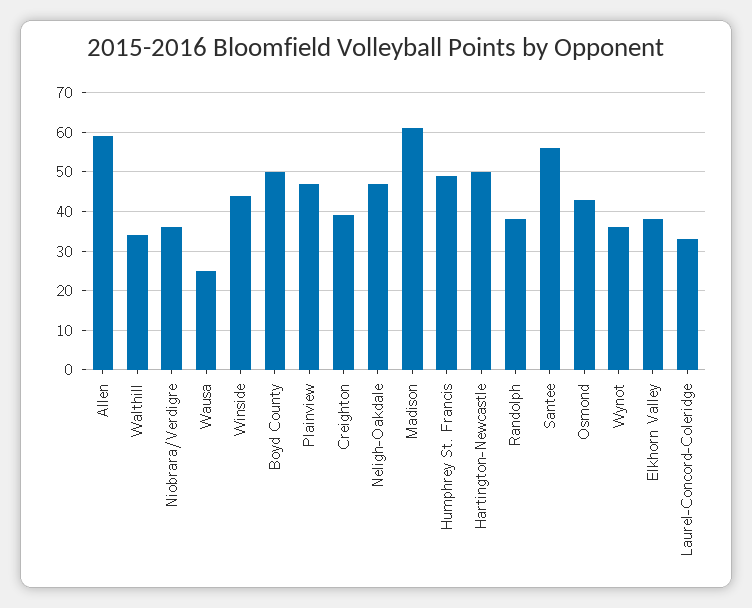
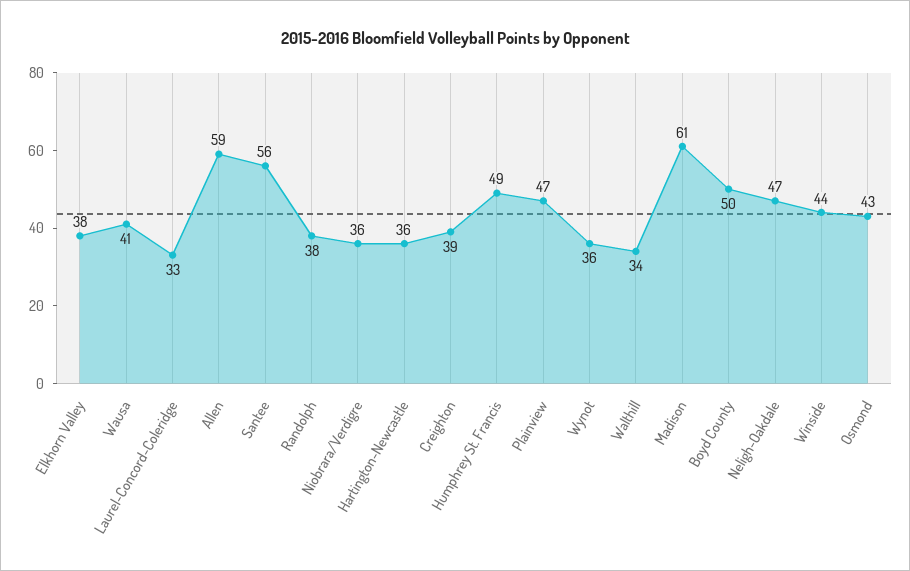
Wausa: 25 -> 41
Hartington-Newcastle: 50 -> 36

